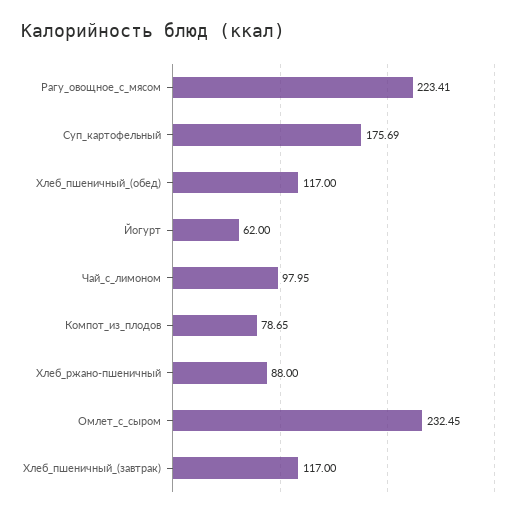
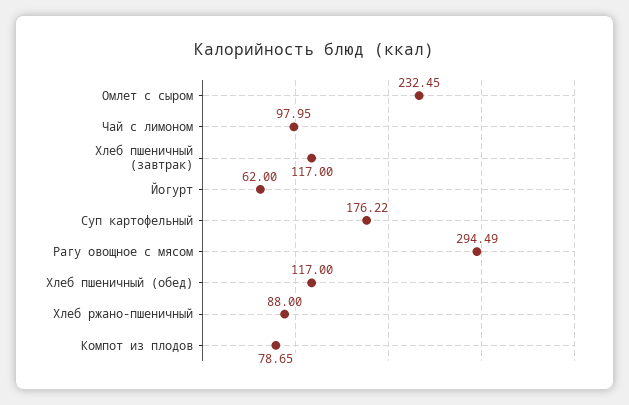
Рагу_овощное_с_мясом: 223.41 -> 294.49
Суп_картофельный: 175.69 -> 176.22

